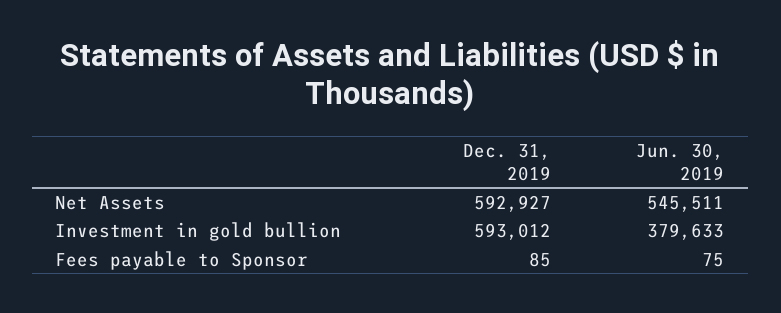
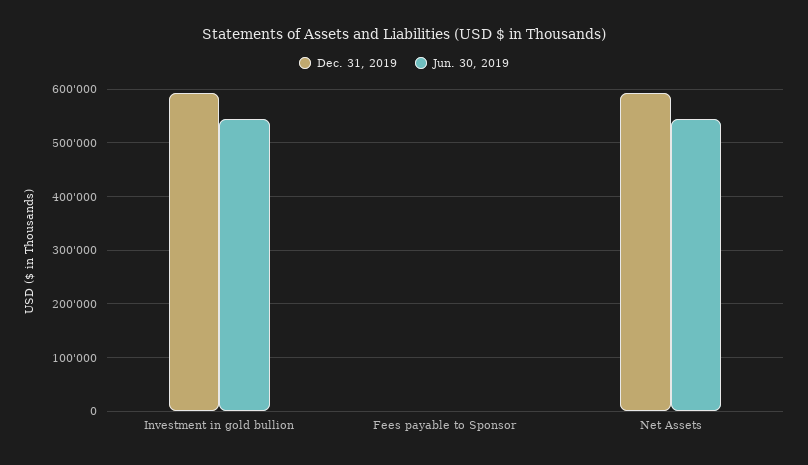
Jun. 30, 2019, Investment in gold bullion: 379633 -> 540000

